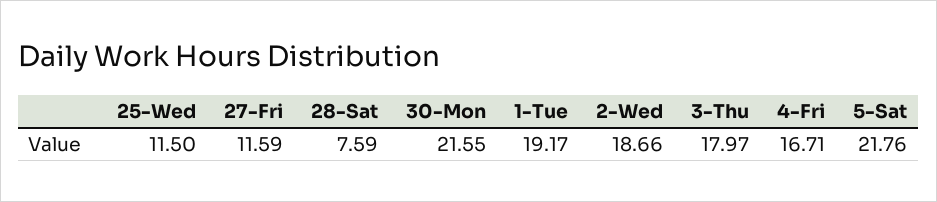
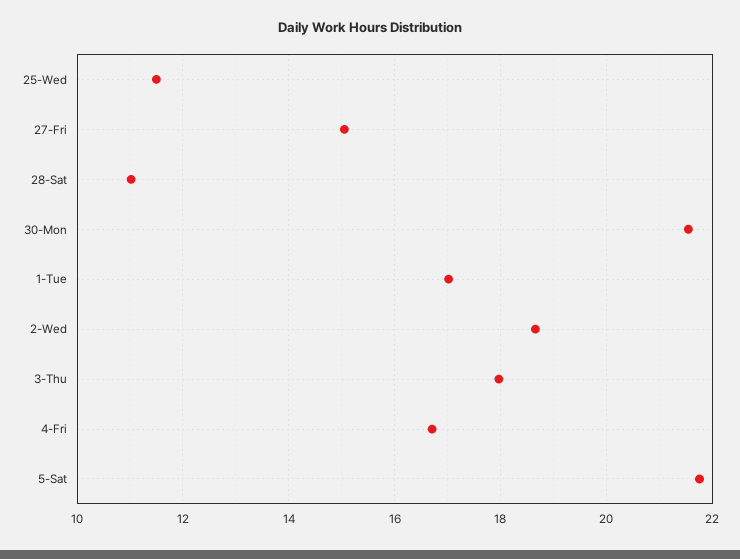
27-Fri: 11.59 -> 15
28-Sat: 7.59 -> 11
1-Tue: 19.17 -> 17

